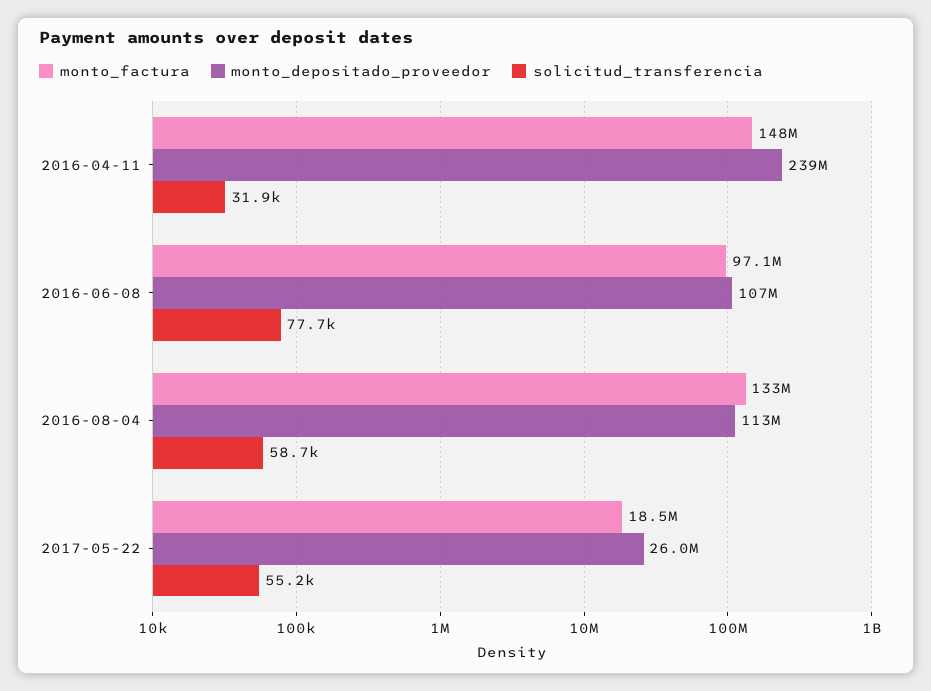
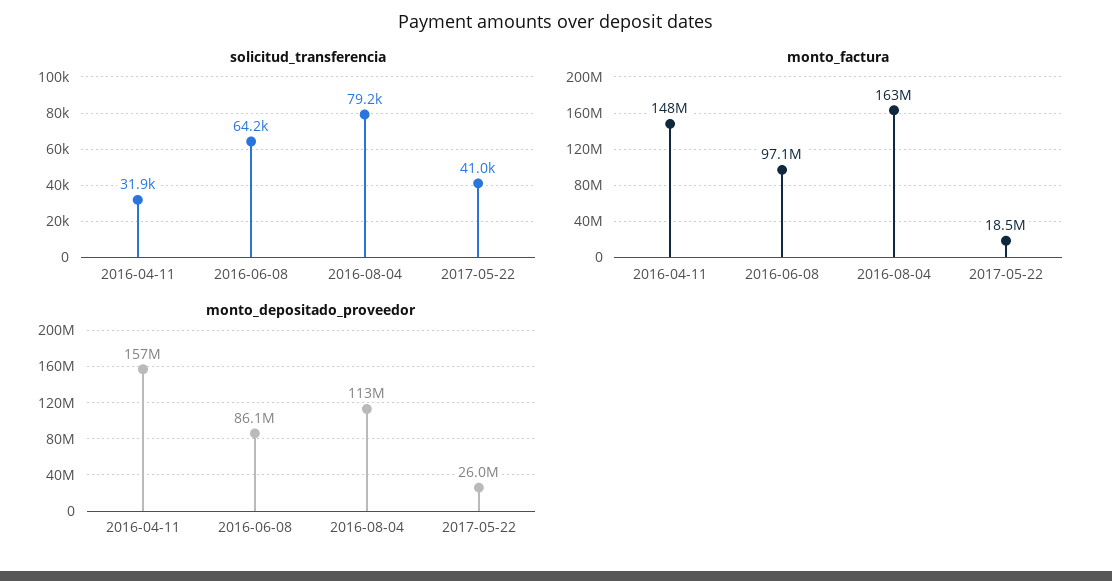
monto_depositado_proveedor, 2016-04-11: 239000000 -> 157000000
monto_depositado_proveedor, 2016-06-08: 107000000 -> 86100000
solicitud_transferencia, 2016-06-08: 77700 -> 64200
monto_factura, 2016-08-04: 133000000 -> 163000000
solicitud_transferencia, 2016-08-04: 58700 -> 79200
solicitud_transferencia, 2017-05-22: 55200 -> 41000

